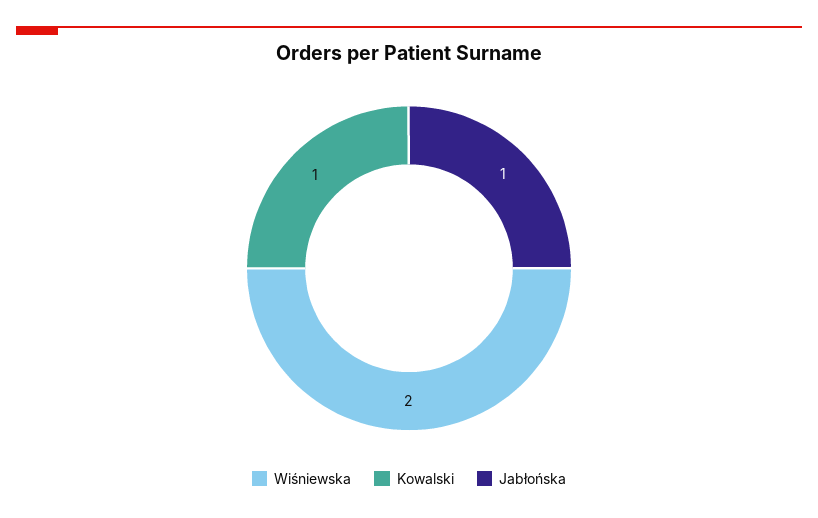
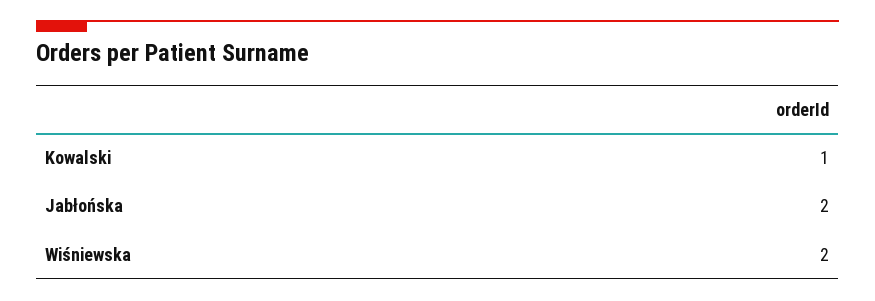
Jabłońska: 1 -> 2

